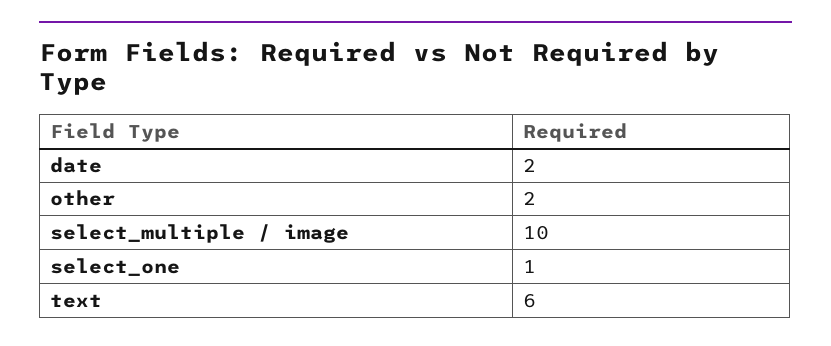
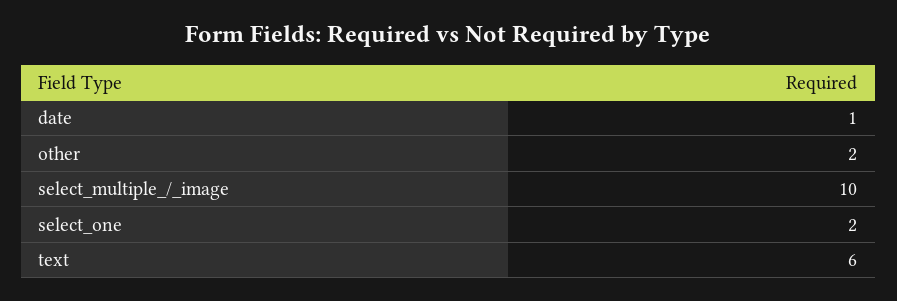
date: 2 -> 1
select_one: 1 -> 2

